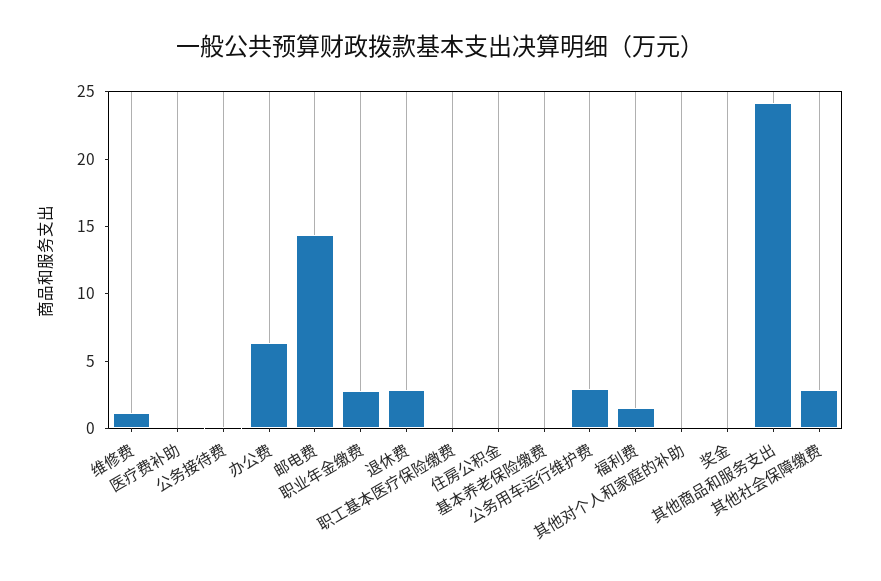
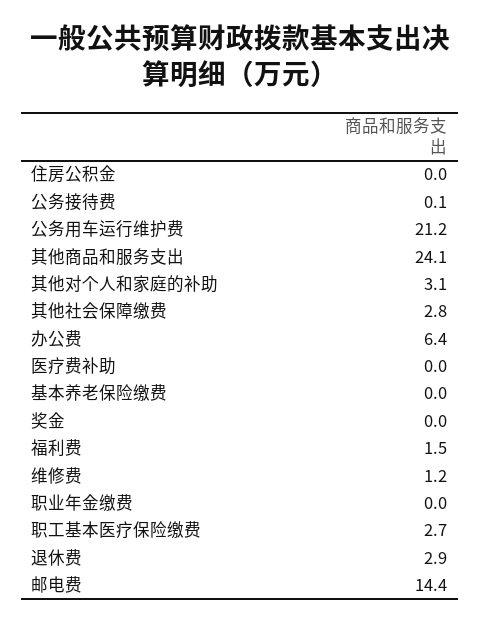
职业年金缴费: 3 -> 0
职工基本医疗保险缴费: 0 -> 2.7
公务用车运行维护费: 3 -> 21.2
其他对个人和家庭的补助: 0 -> 3.1

